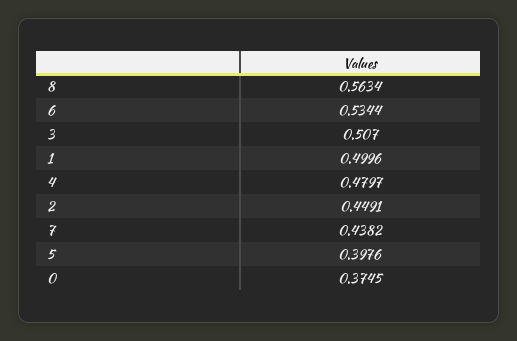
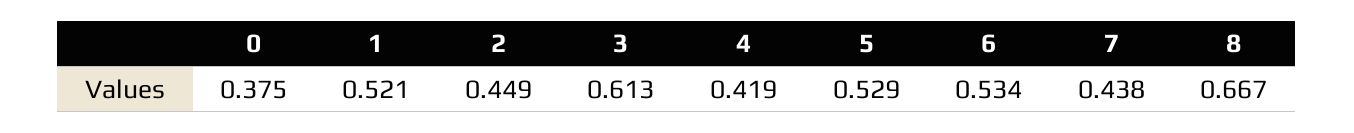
8: 0.5634 -> 0.667
3: 0.507 -> 0.613
1: 0.4996 -> 0.521
4: 0.4797 -> 0.419
5: 0.3976 -> 0.529

